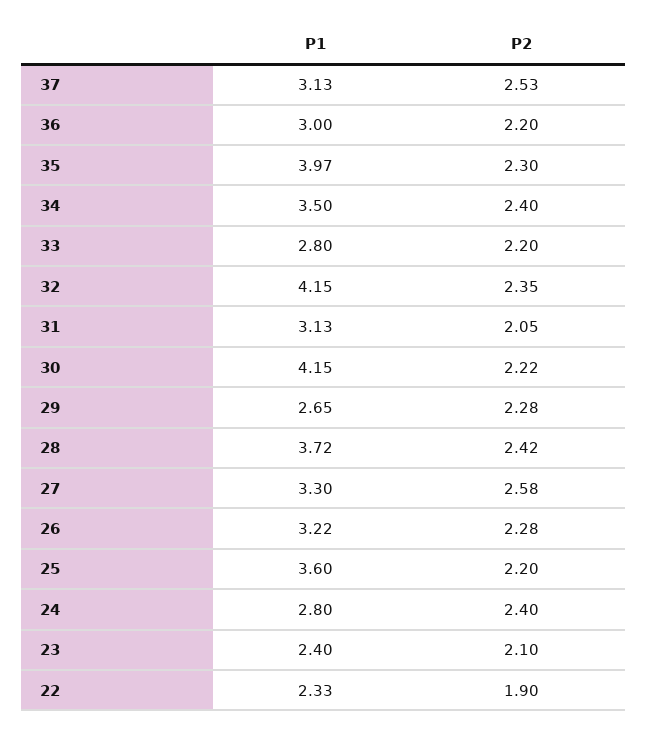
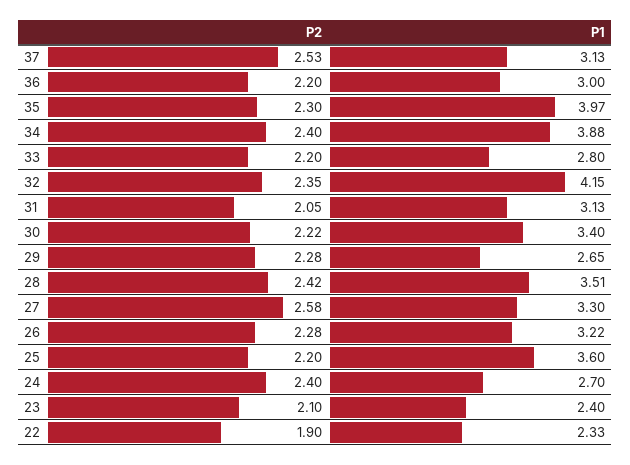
P1, 34: 3.5 -> 3.88
P1, 30: 4.15 -> 3.4
P1, 28: 3.72 -> 3.51
P1, 24: 2.8 -> 2.7

